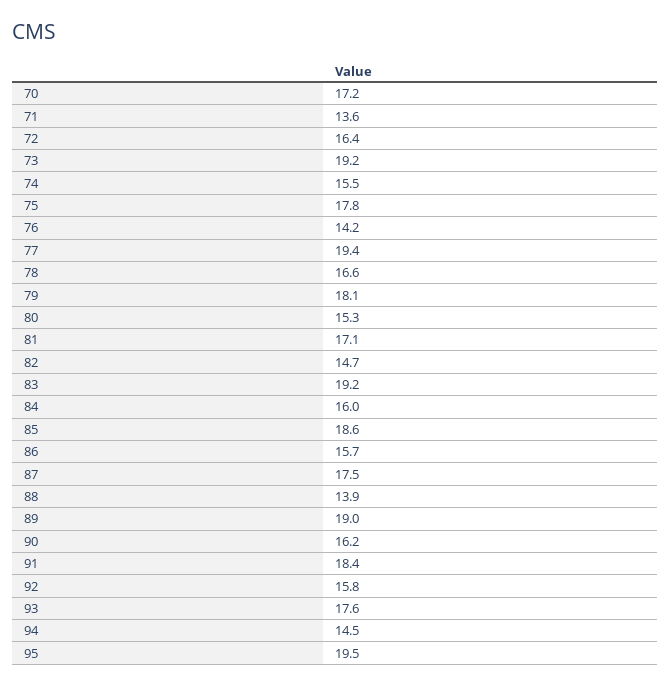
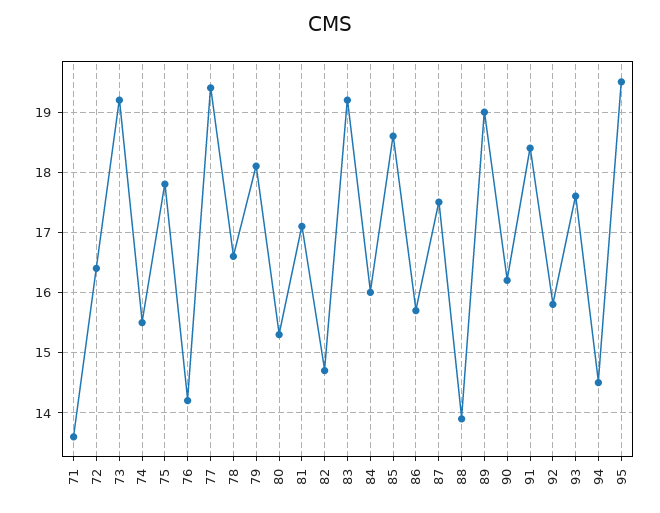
70: 17.2 -> none

